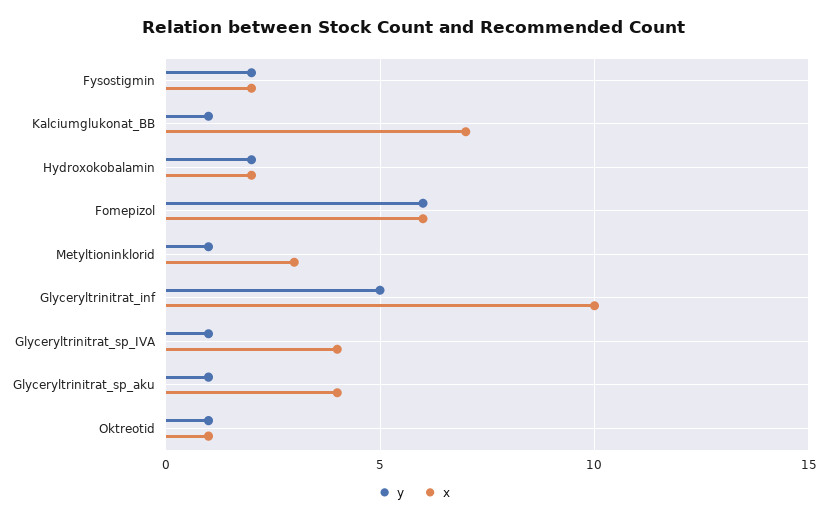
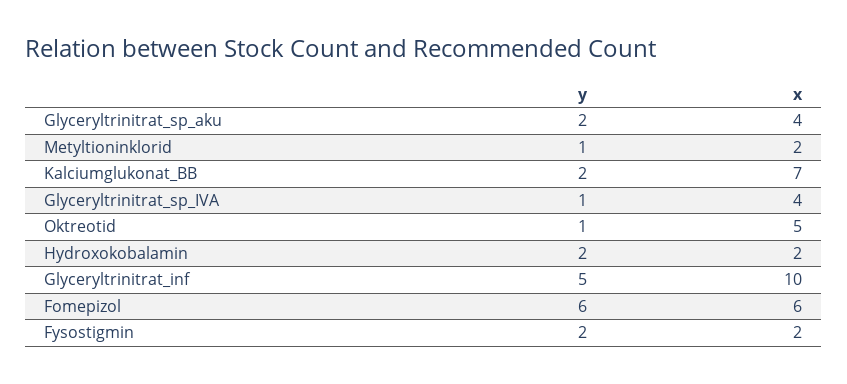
y, Kalciumglukonat_BB: 1 -> 2
x, Metyltioninklorid: 3 -> 2
y, Glyceryltrinitrat_sp_aku: 1 -> 2
x, Oktreotid: 1 -> 5

